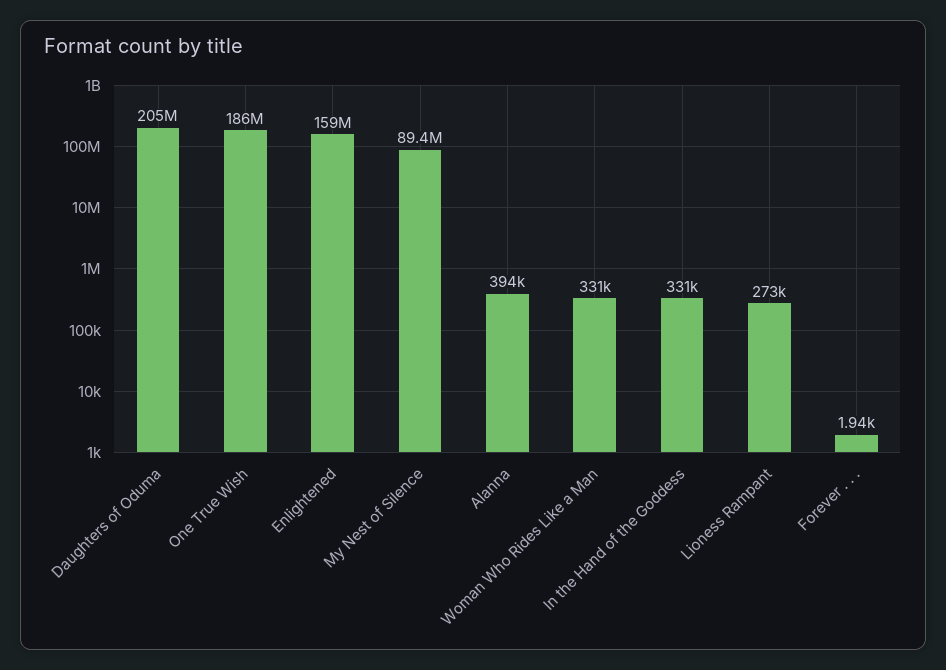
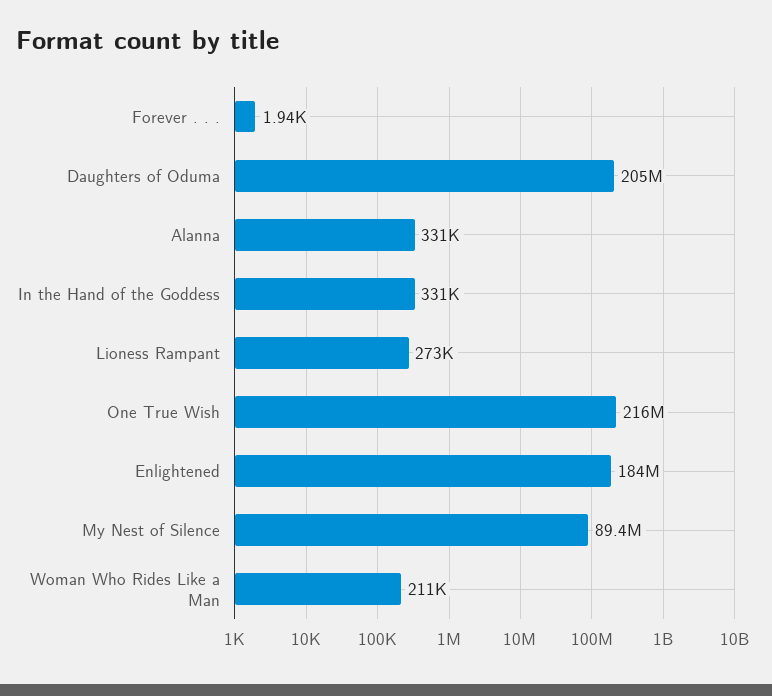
One True Wish: 186000000 -> 216000000
Enlightened: 159000000 -> 184000000
Alanna: 394000 -> 331000
Woman Who Rides Like a Man: 331000 -> 211000

